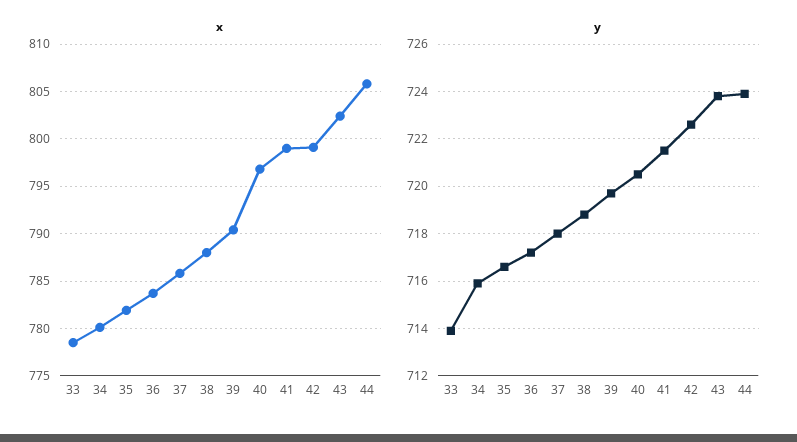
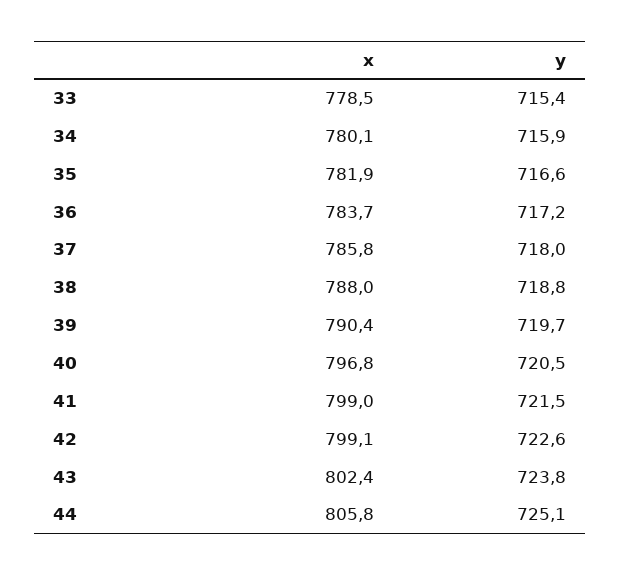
y, 33: 714 -> 715.4
y, 44: 724 -> 725.1

